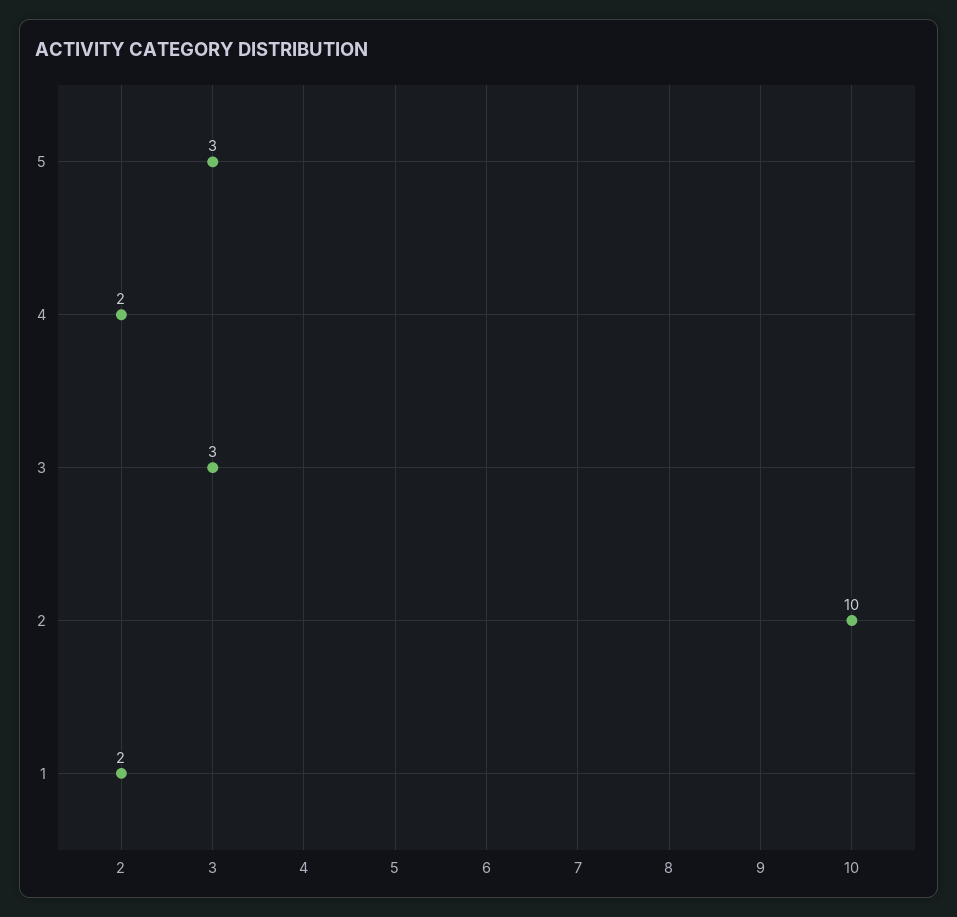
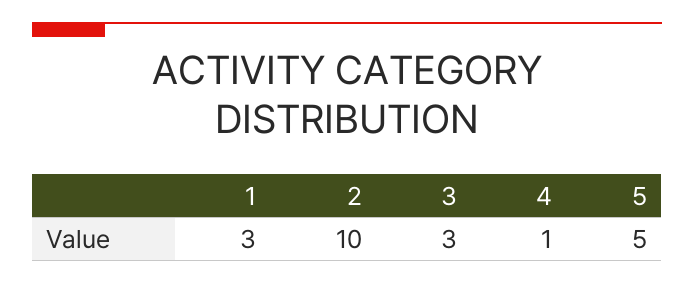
5: 3 -> 5
4: 2 -> 1
1: 2 -> 3

